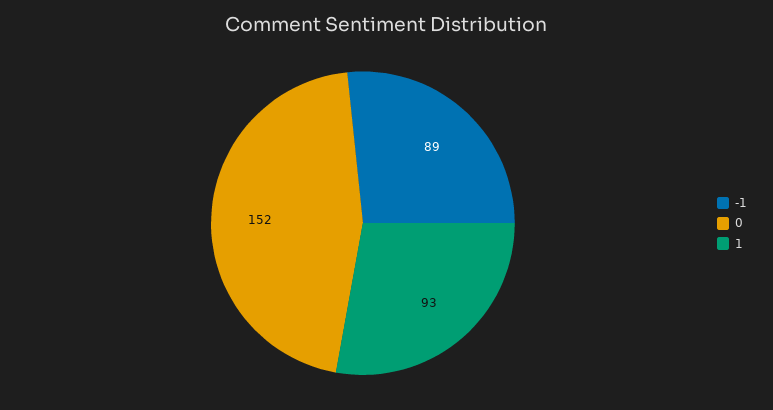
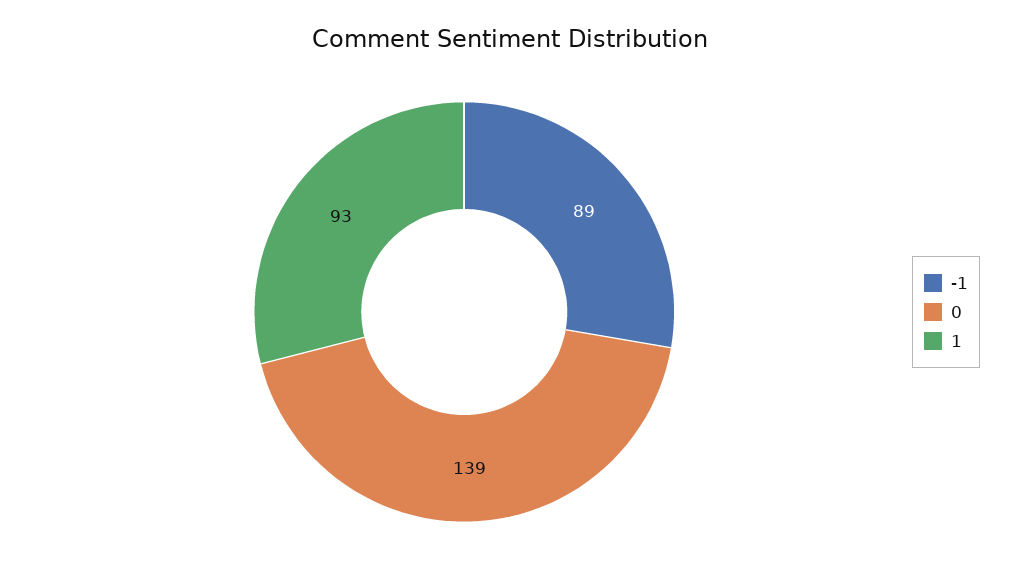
0: 152 -> 139

